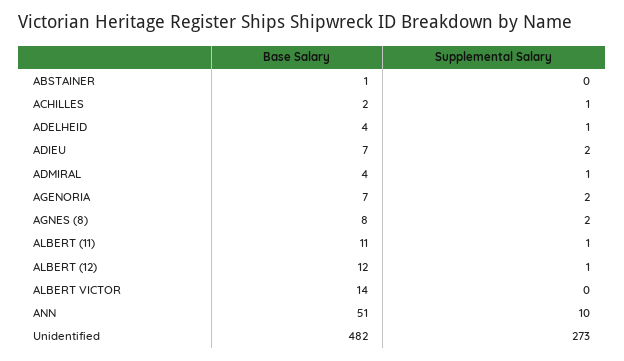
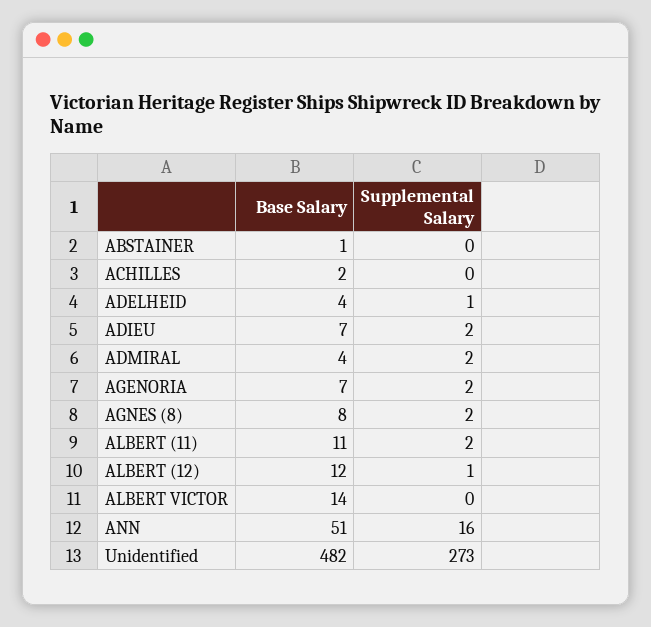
Supplemental Salary, ACHILLES: 1 -> 0
Supplemental Salary, ADMIRAL: 1 -> 2
Supplemental Salary, ALBERT (11): 1 -> 2
Supplemental Salary, ANN: 10 -> 16

